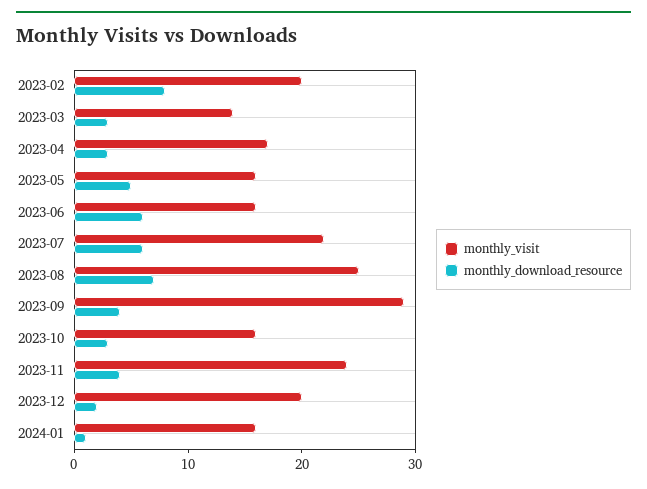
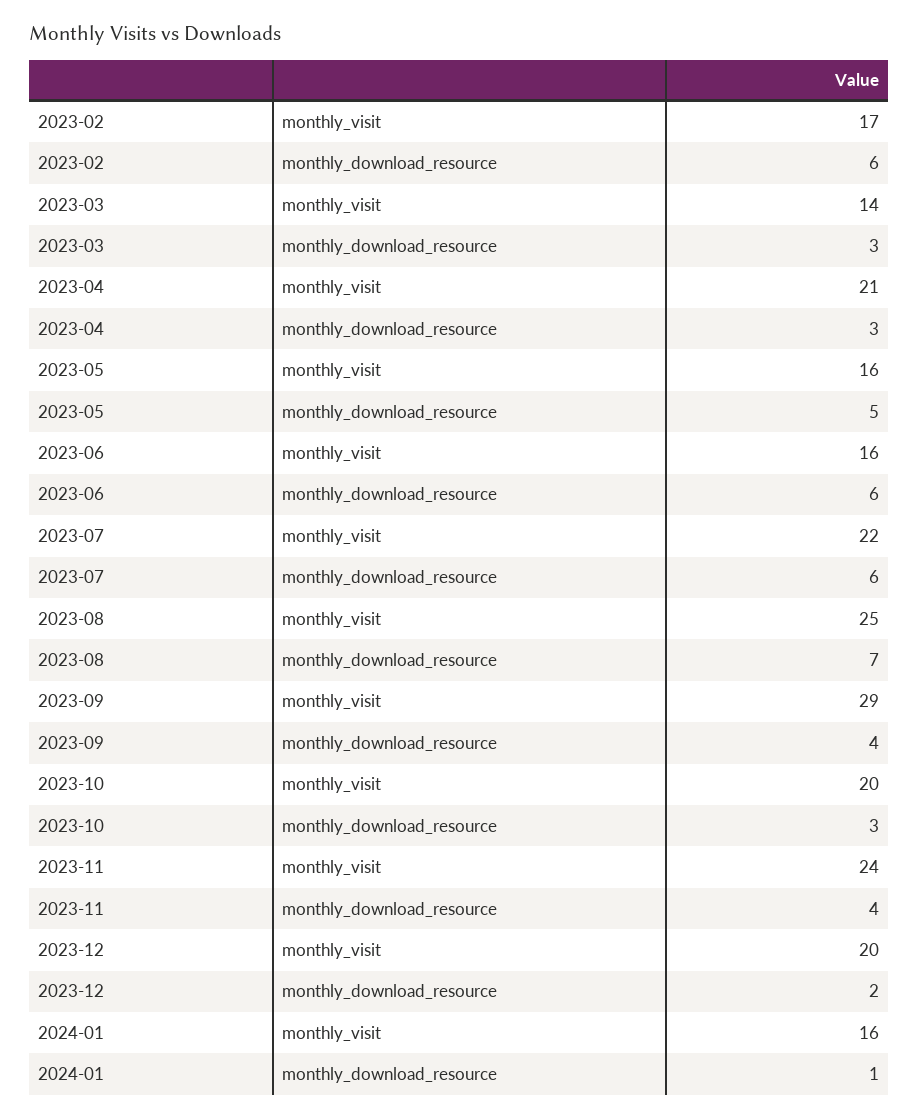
monthly_visit, 2023-02: 20 -> 17
monthly_download_resource, 2023-02: 8 -> 6
monthly_visit, 2023-04: 17 -> 21
monthly_visit, 2023-10: 16 -> 20

